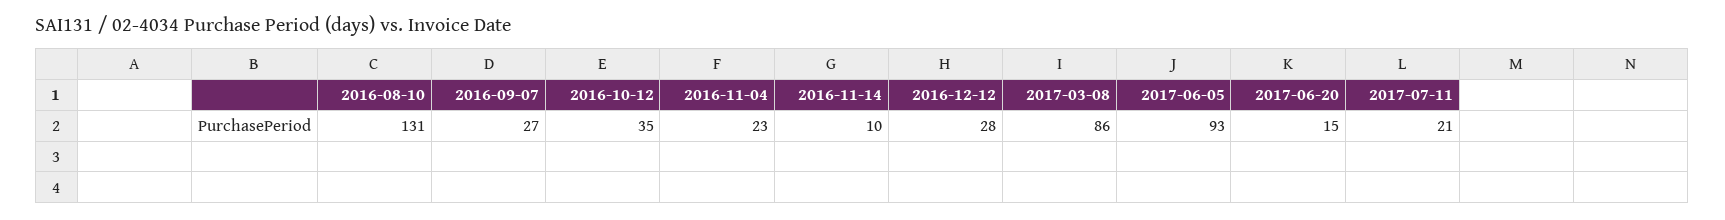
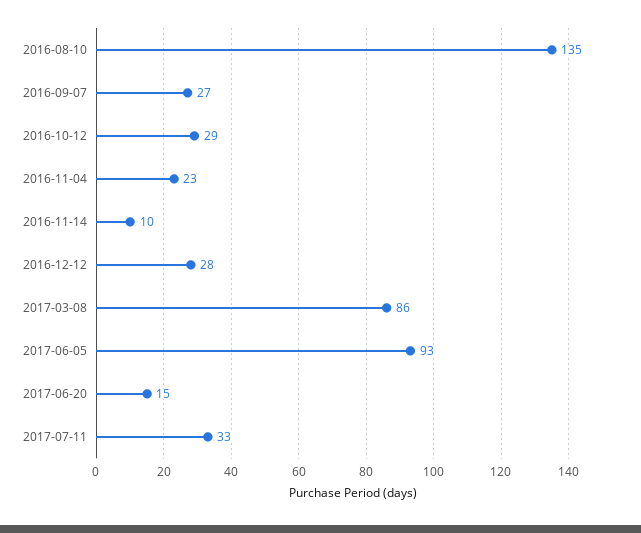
2016-08-10: 131 -> 135
2016-10-12: 35 -> 29
2017-07-11: 21 -> 33

